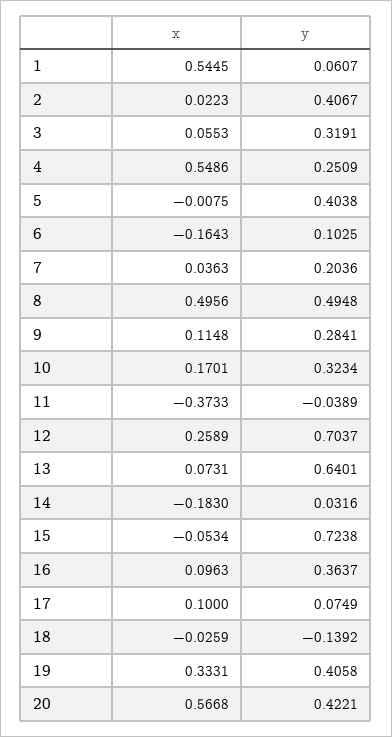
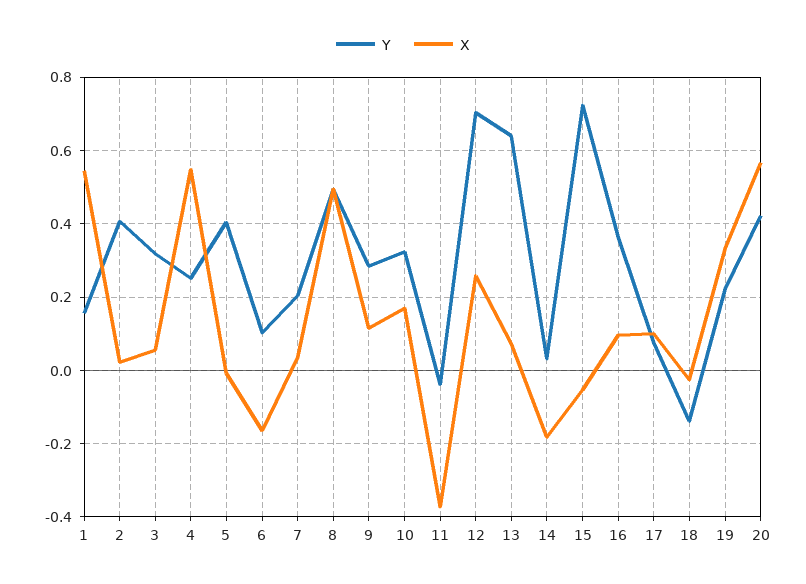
y, 1: 0.0607 -> 0.16
y, 19: 0.4058 -> 0.22

